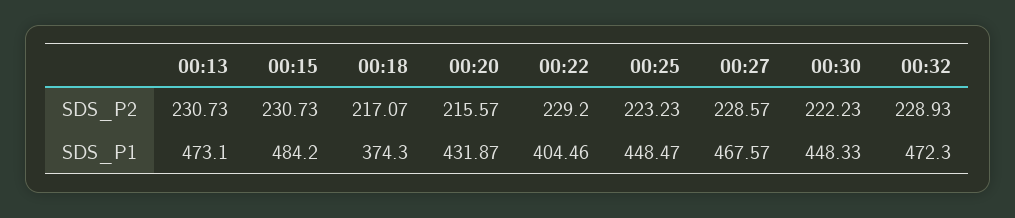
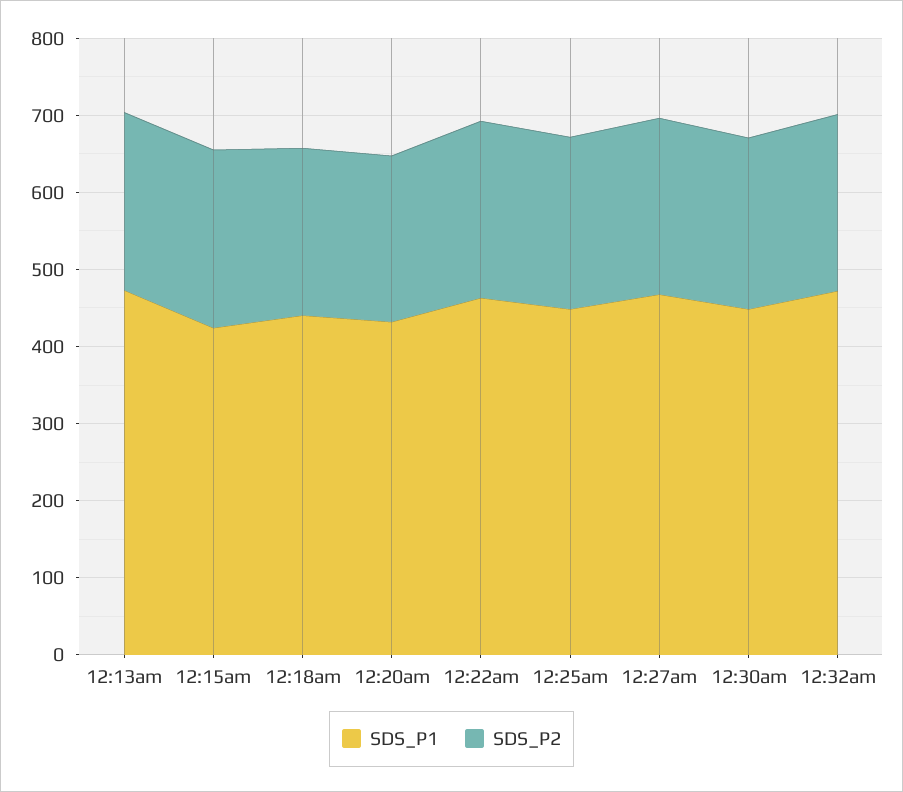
SDS_P1, 00:15: 484.2 -> 420
SDS_P1, 00:18: 374.3 -> 440
SDS_P1, 00:22: 404.46 -> 460

